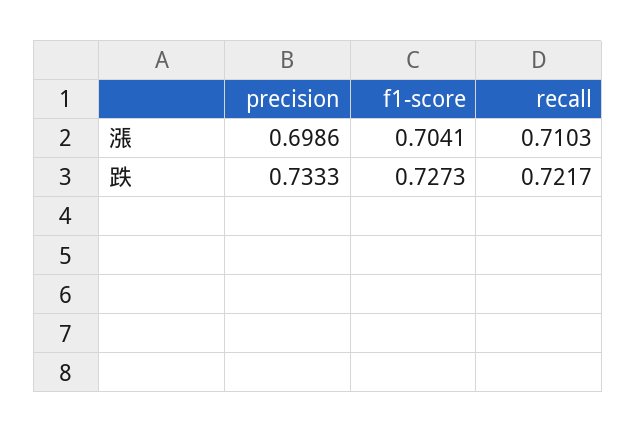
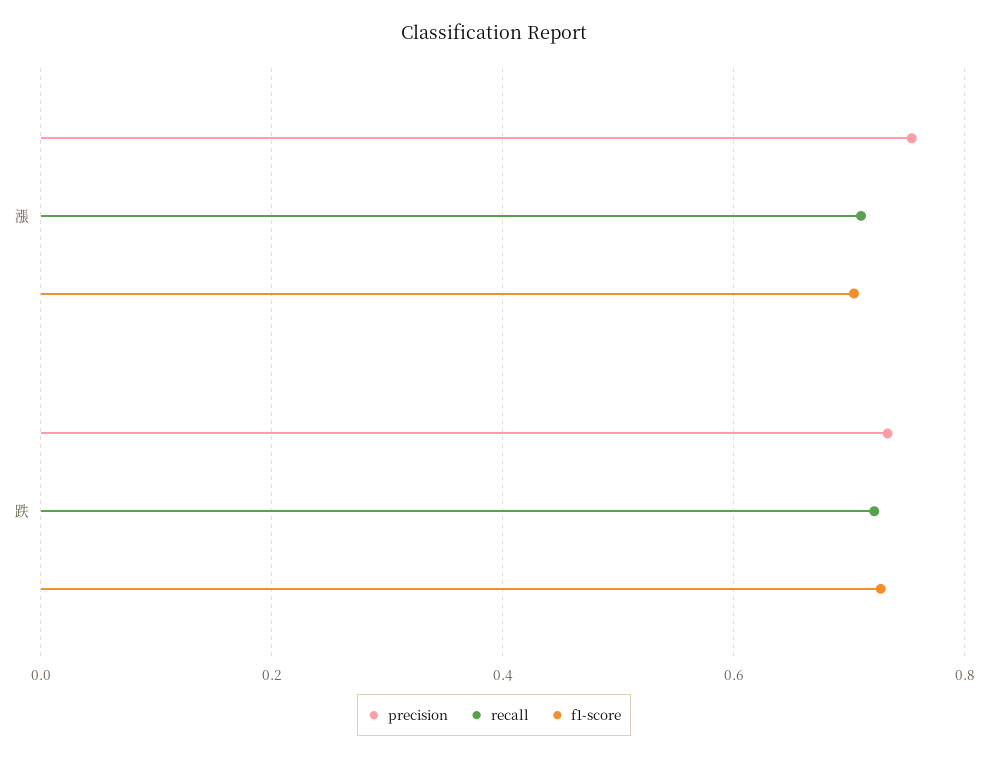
precision, 漲: 0.6986 -> 0.76

